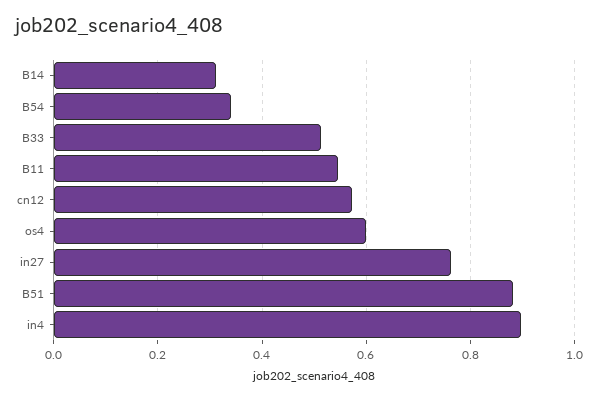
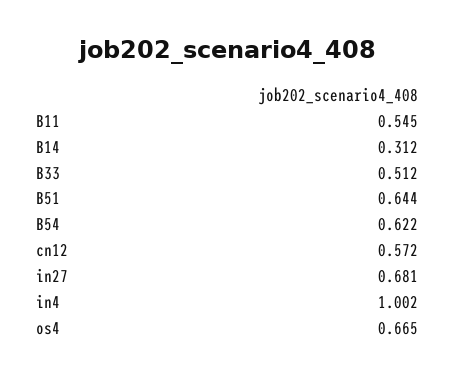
B54: 0.34 -> 0.622
os4: 0.6 -> 0.665
in27: 0.76 -> 0.681
B51: 0.88 -> 0.644
in4: 0.9 -> 1.002

